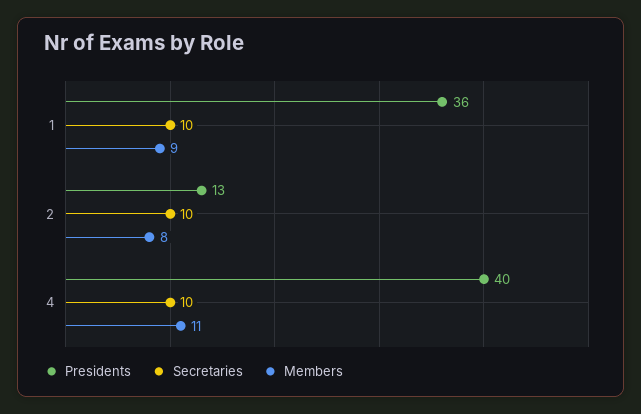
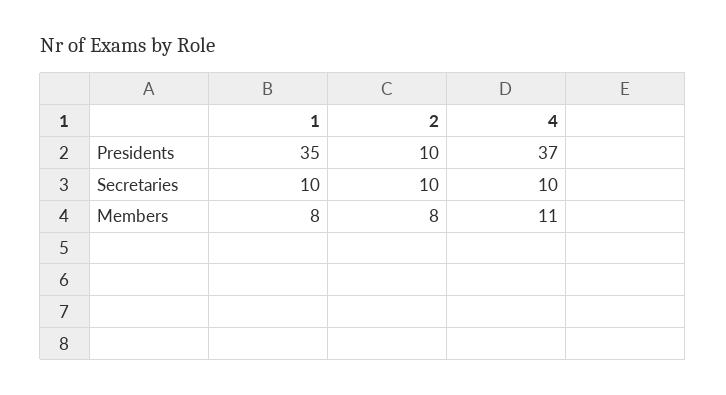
Presidents, 1: 36 -> 35
Members, 1: 9 -> 8
Presidents, 2: 13 -> 10
Presidents, 4: 40 -> 37

